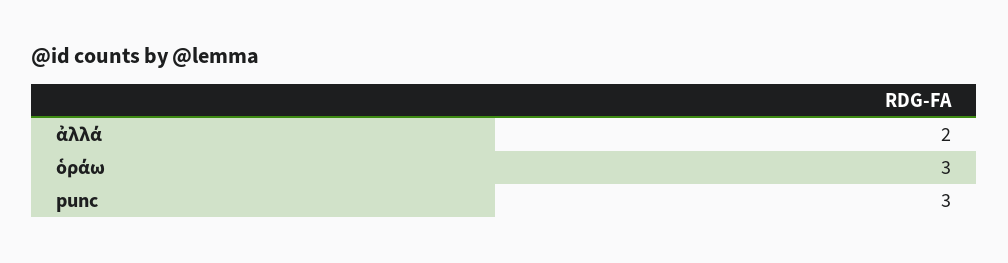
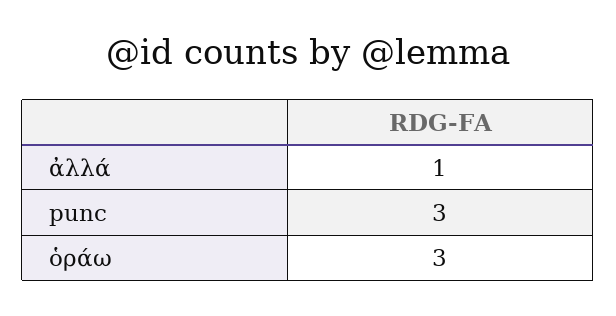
ἀλλά: 2 -> 1

